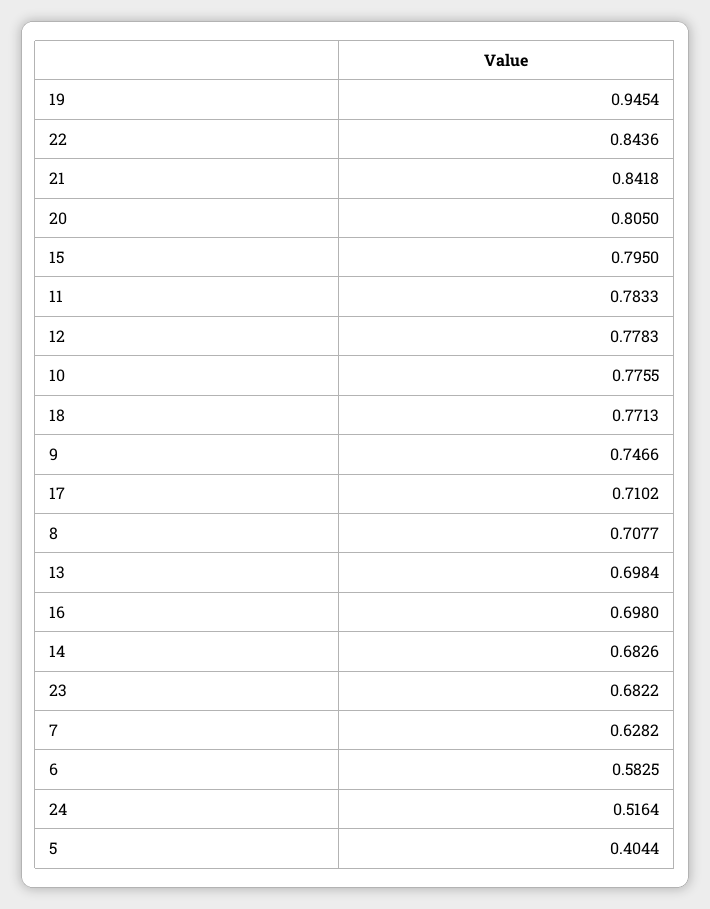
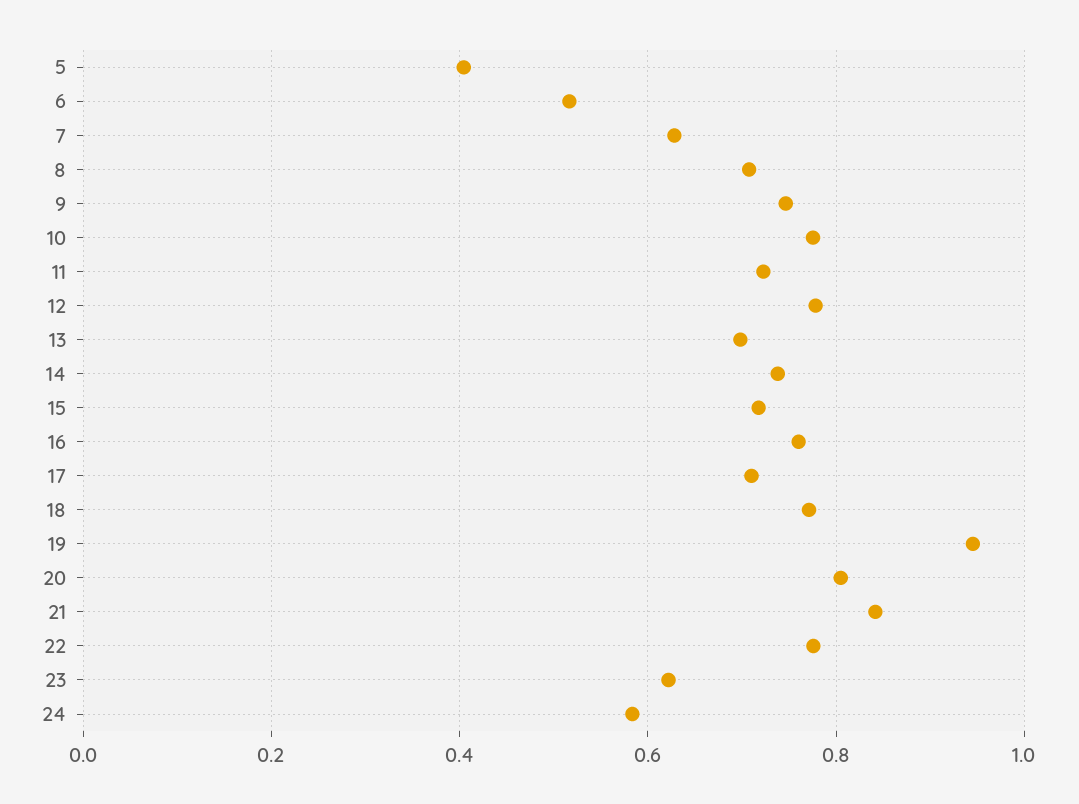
22: 0.8436 -> 0.78
15: 0.795 -> 0.72
11: 0.7833 -> 0.72
16: 0.698 -> 0.76
14: 0.6826 -> 0.74
23: 0.6822 -> 0.62
6: 0.5825 -> 0.52
24: 0.5164 -> 0.58

